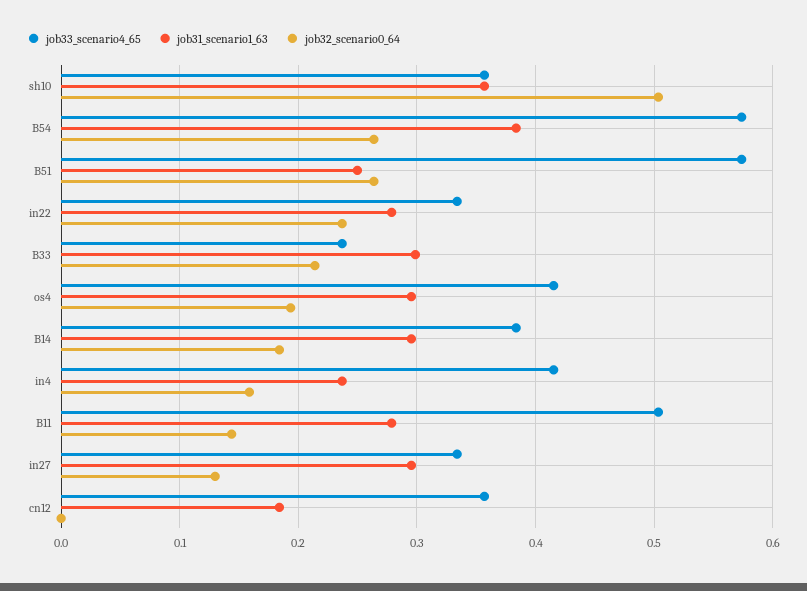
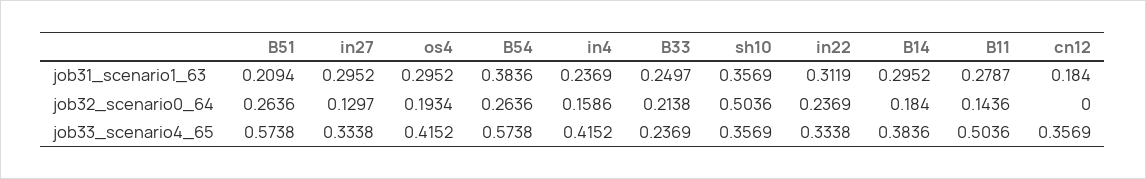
job31_scenario1_63, B51: 0.25 -> 0.2094
job31_scenario1_63, in22: 0.28 -> 0.3119
job31_scenario1_63, B33: 0.3 -> 0.2497

